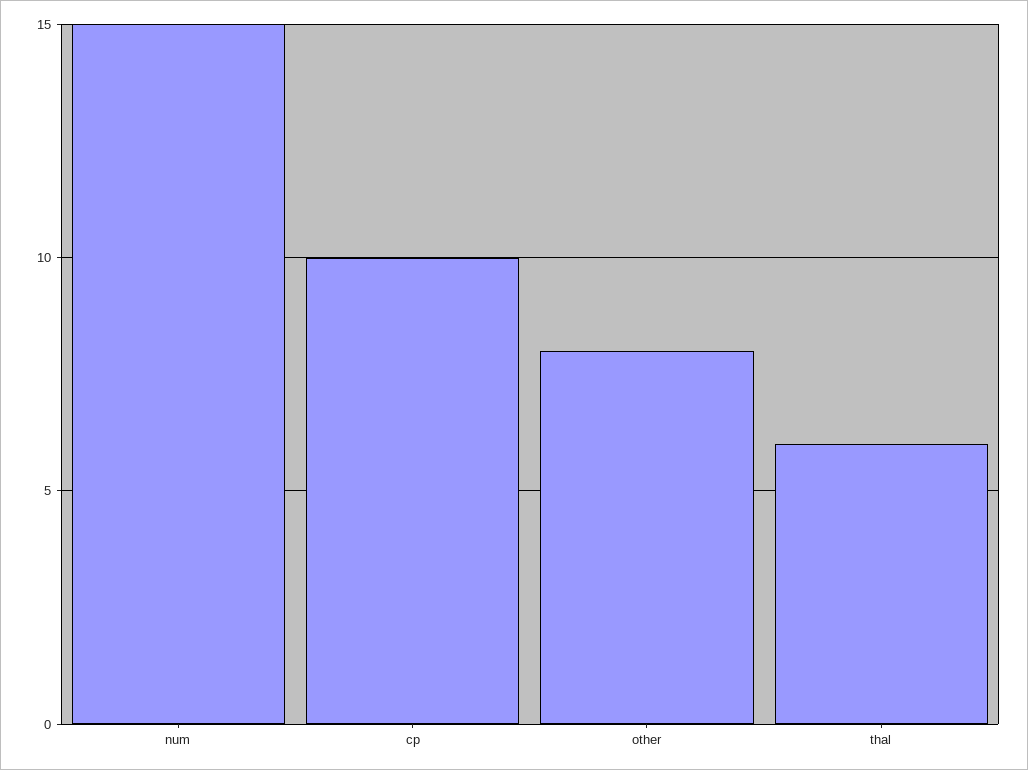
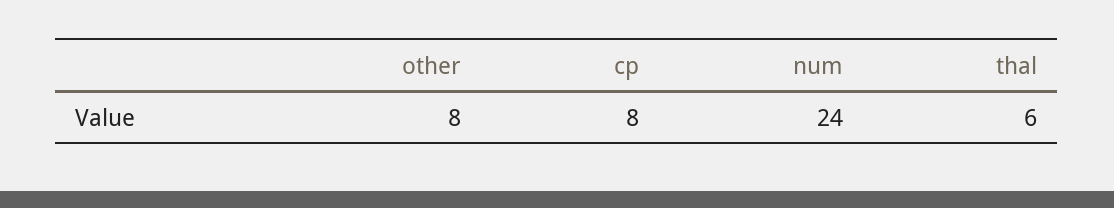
num: 15 -> 24
cp: 10 -> 8

